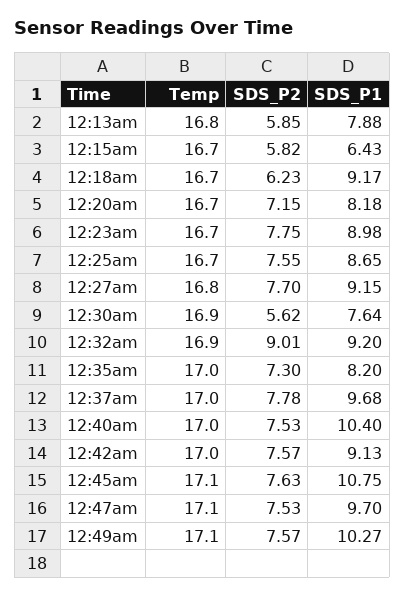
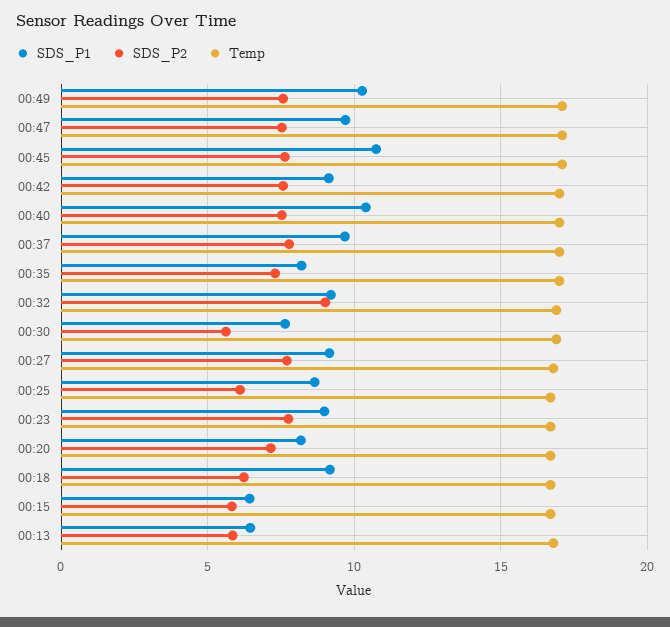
SDS_P1, 12:13am: 7.88 -> 6.5
SDS_P2, 12:25am: 7.55 -> 6

